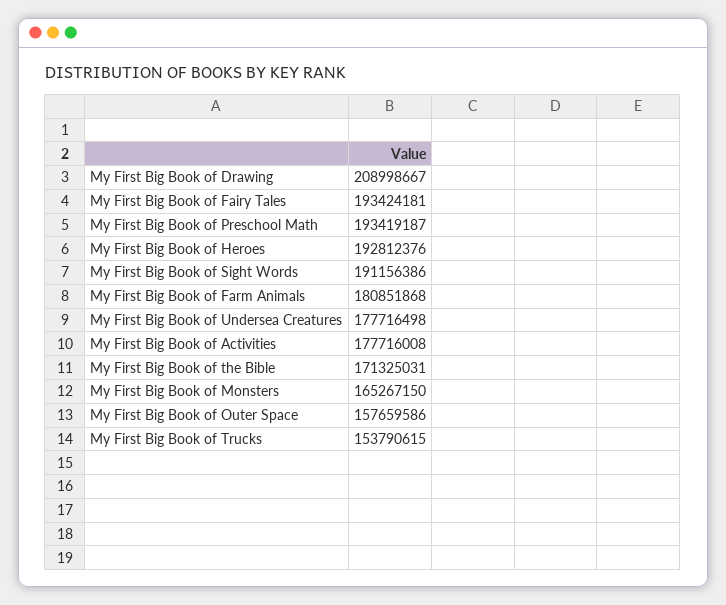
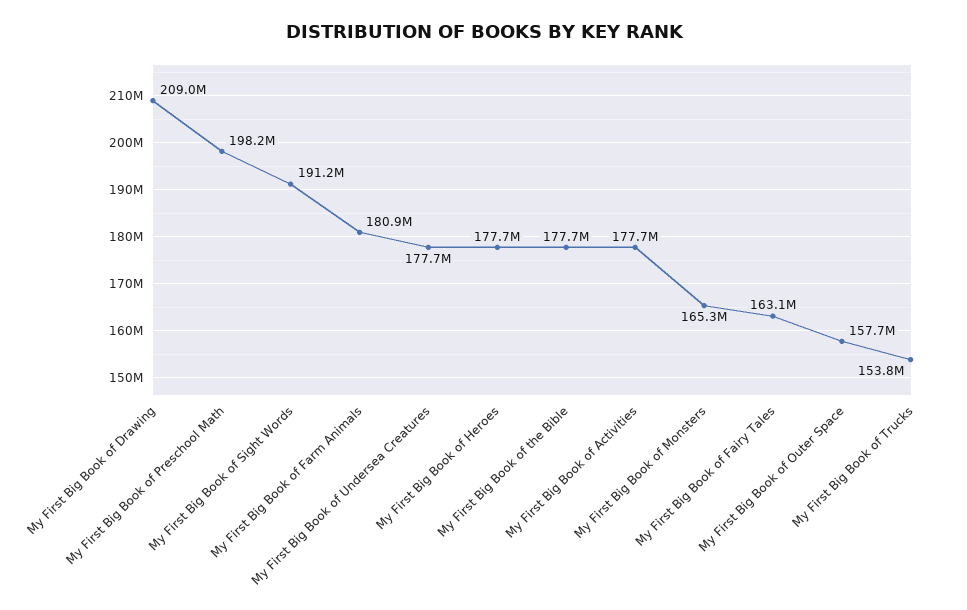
My First Big Book of Fairy Tales: 193424181 -> 163100000
My First Big Book of Preschool Math: 193419187 -> 198200000
My First Big Book of Heroes: 192812376 -> 177700000
My First Big Book of the Bible: 171325031 -> 177700000

